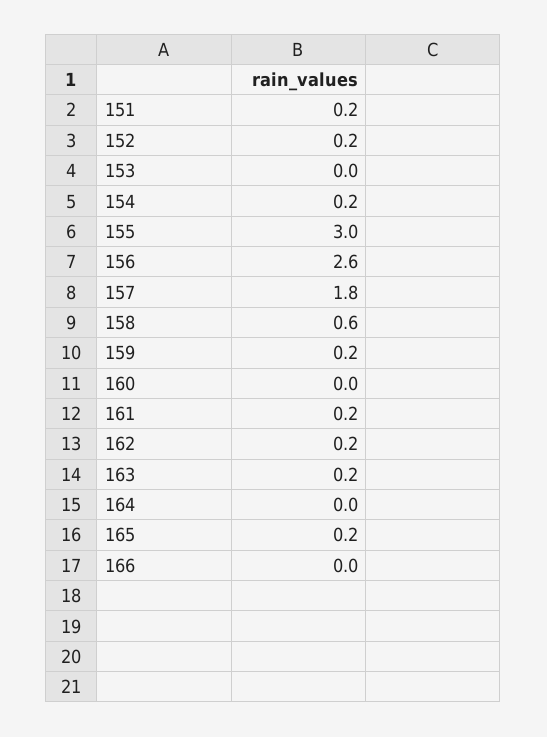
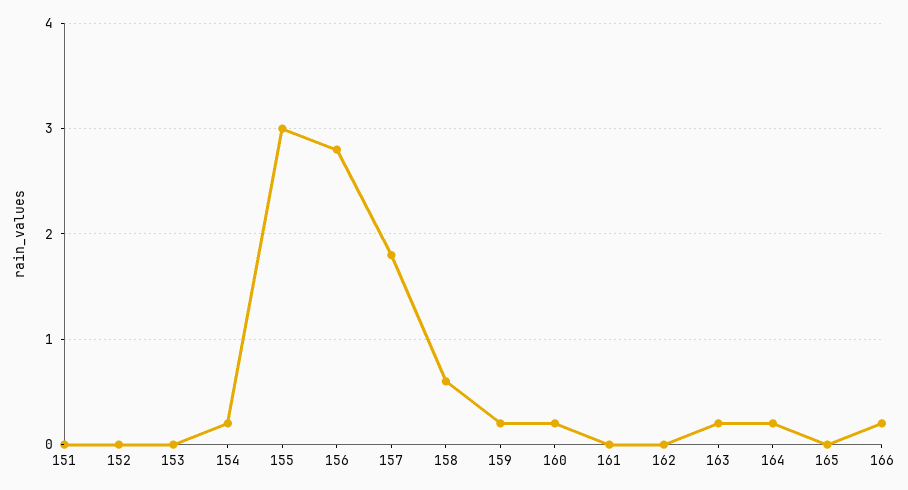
151: 0.2 -> 0
152: 0.2 -> 0
156: 2.6 -> 2.8
160: 0 -> 0.2
161: 0.2 -> 0
162: 0.2 -> 0
164: 0 -> 0.2
165: 0.2 -> 0
166: 0 -> 0.2

